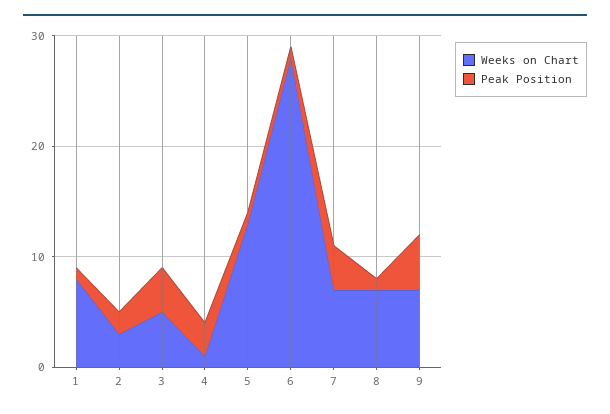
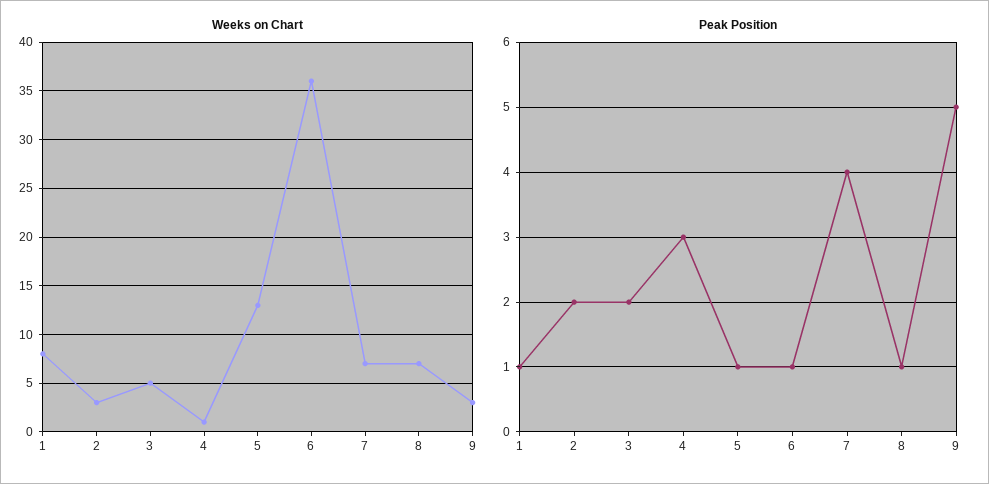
Peak Position, 3: 4 -> 2
Weeks on Chart, 6: 28 -> 36
Weeks on Chart, 9: 7 -> 3

